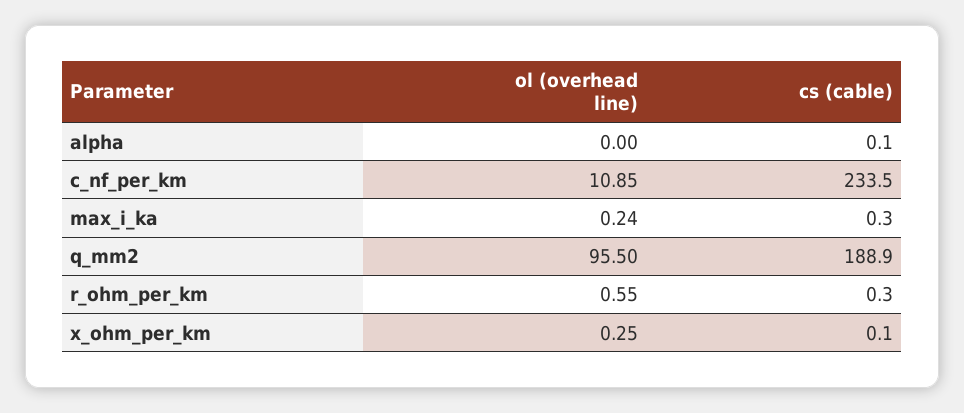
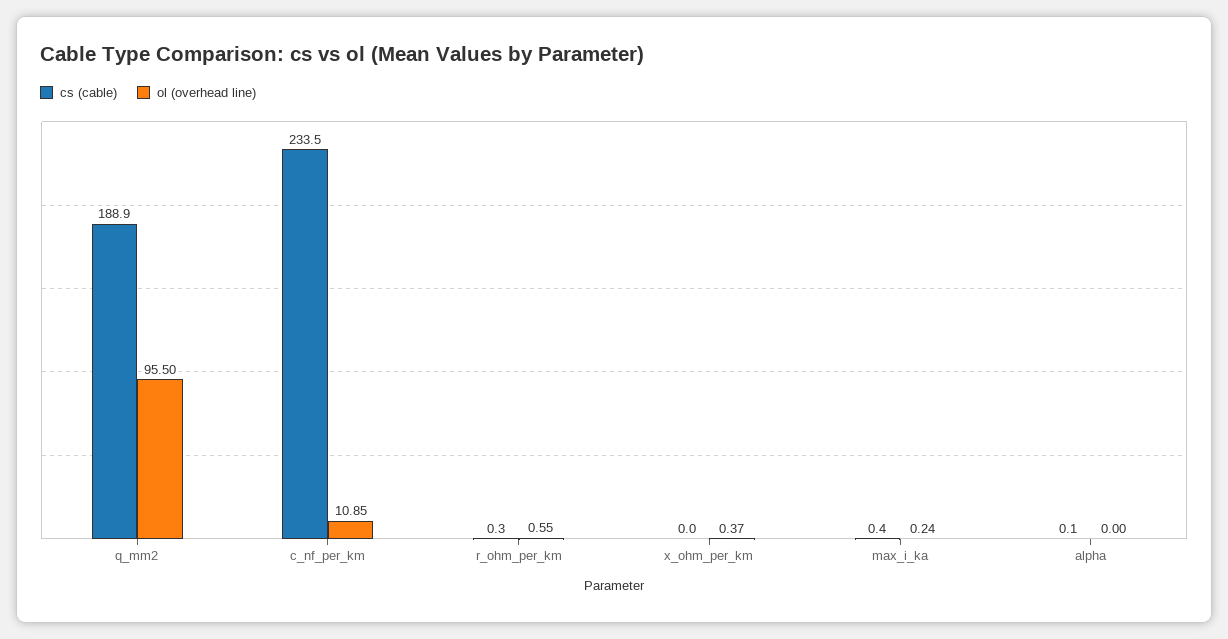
cs (cable), max_i_ka: 0.3 -> 0.4
ol (overhead line), x_ohm_per_km: 0.25 -> 0.37
cs (cable), x_ohm_per_km: 0.1 -> 0

